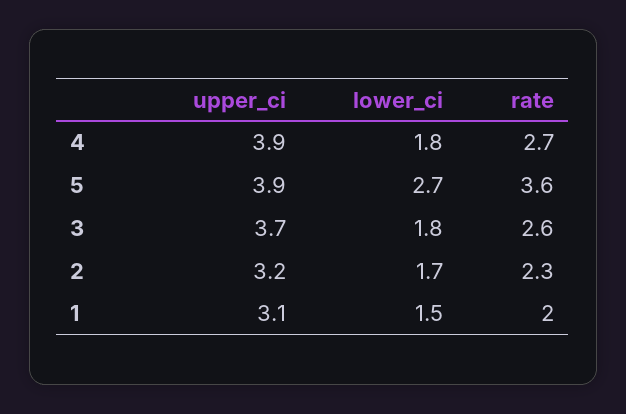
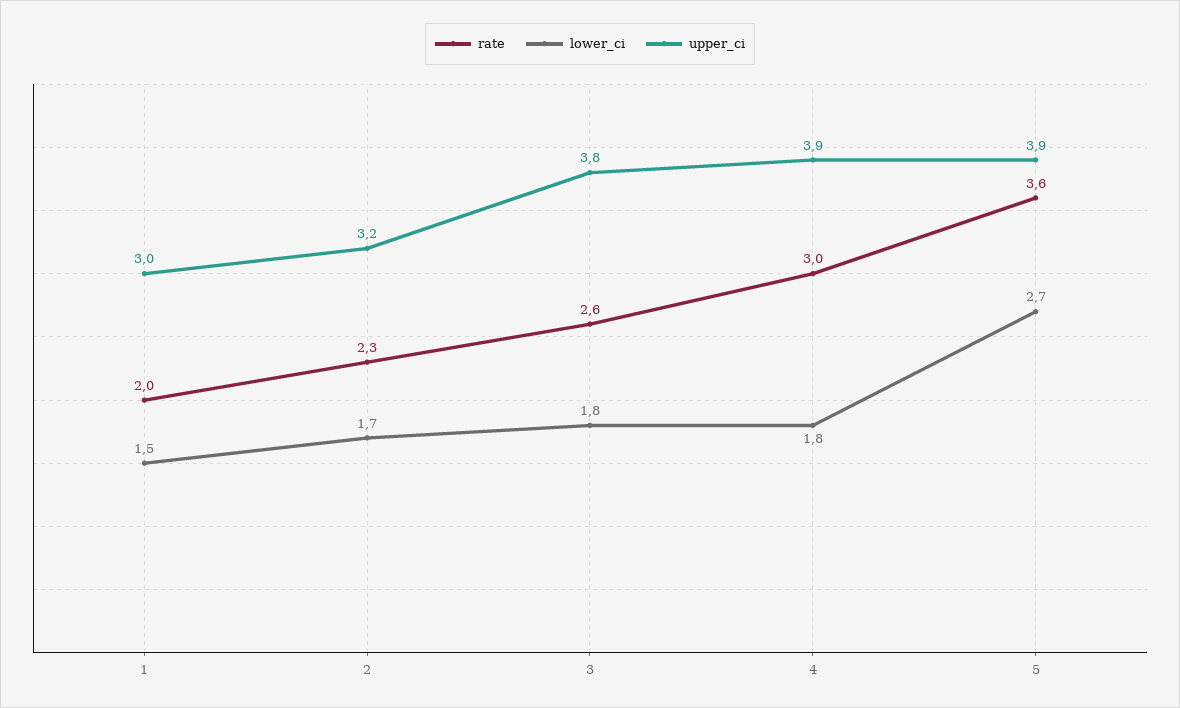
rate, 4: 2.7 -> 3
upper_ci, 3: 3.7 -> 3.8
upper_ci, 1: 3.1 -> 3

